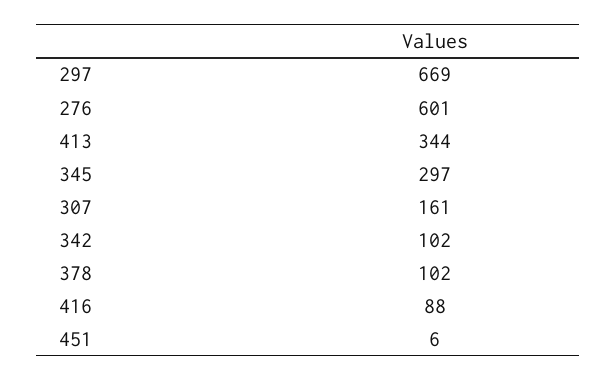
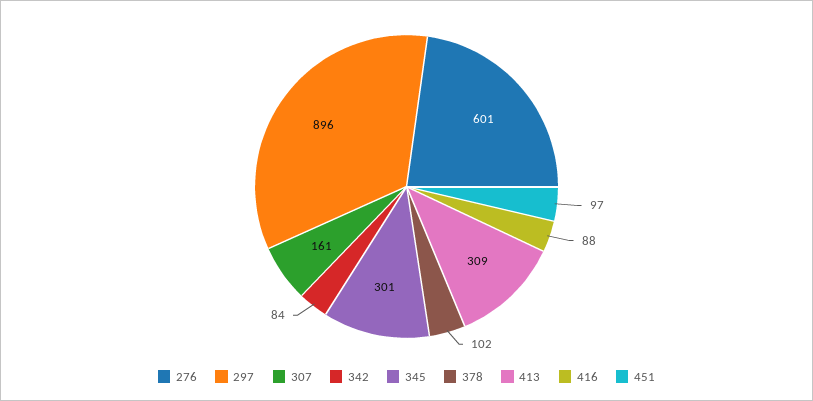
297: 669 -> 896
413: 344 -> 309
345: 297 -> 301
342: 102 -> 84
451: 6 -> 97

